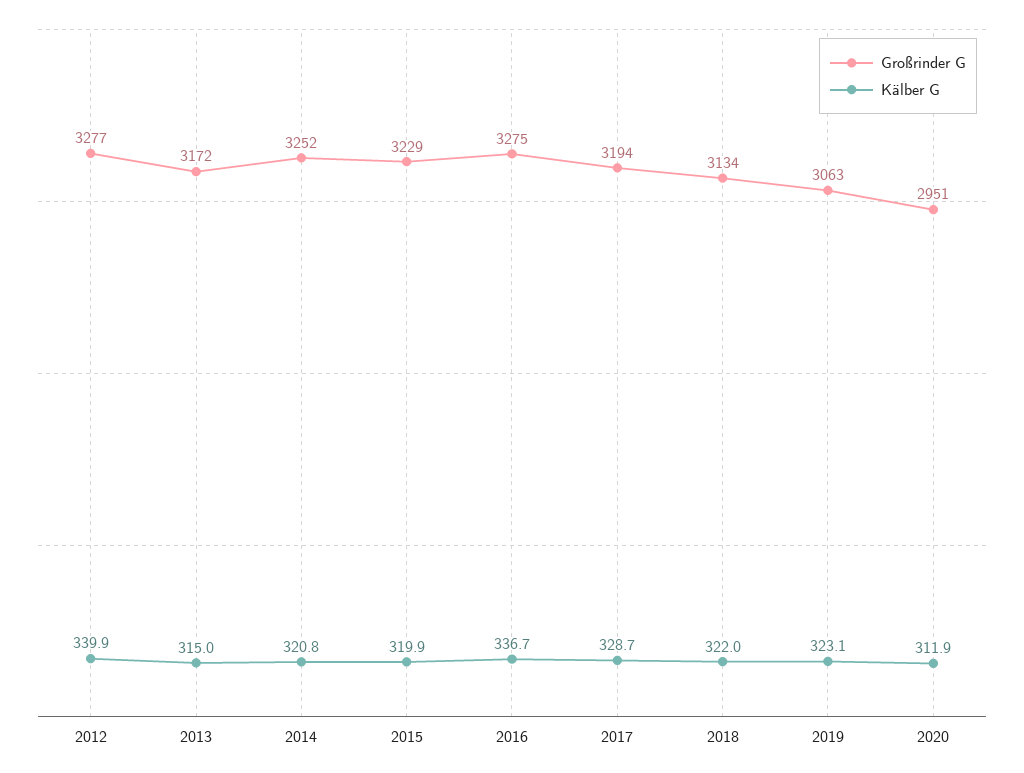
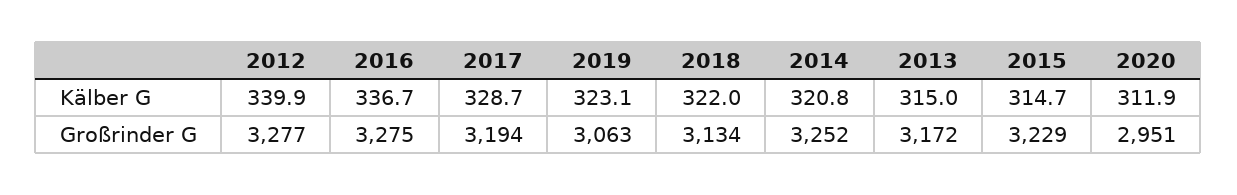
Kälber G, 2015: 319.9 -> 314.7

